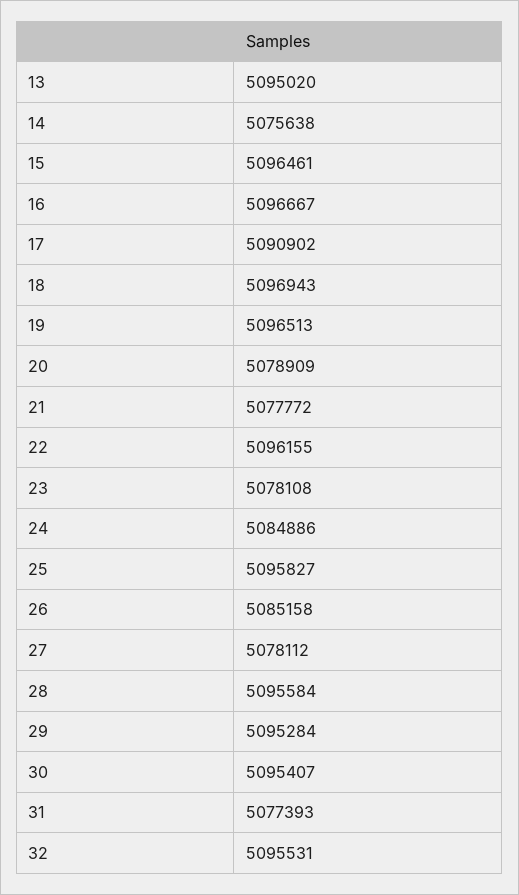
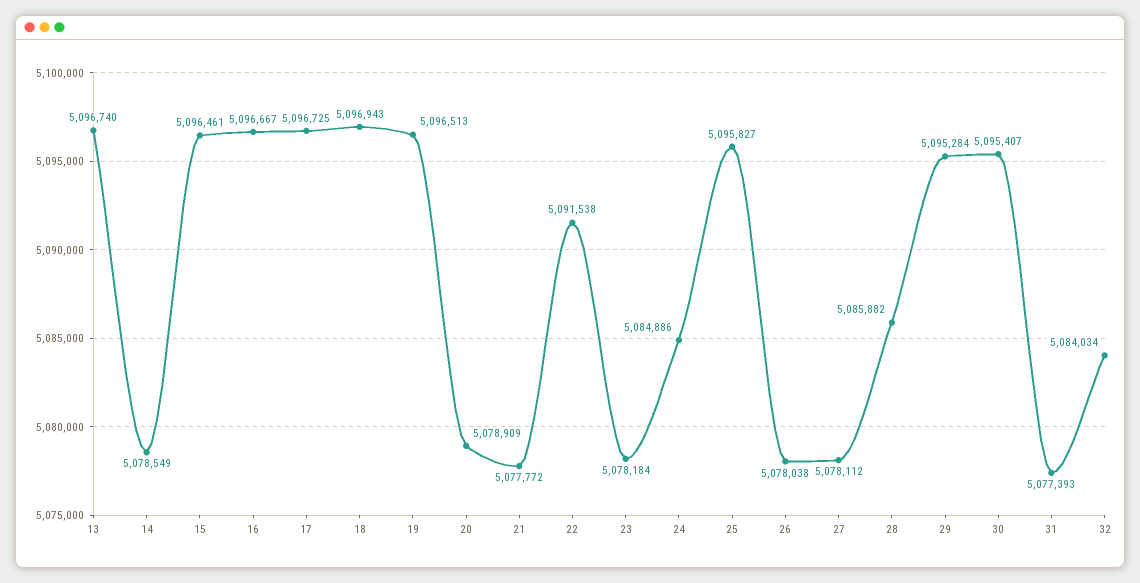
13: 5095020 -> 5096740
14: 5075638 -> 5078549
17: 5090902 -> 5096725
22: 5096155 -> 5091538
23: 5078108 -> 5078184
26: 5085158 -> 5078038
28: 5095584 -> 5085882
32: 5095531 -> 5084034

